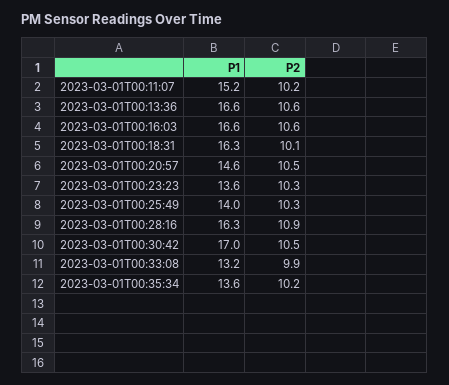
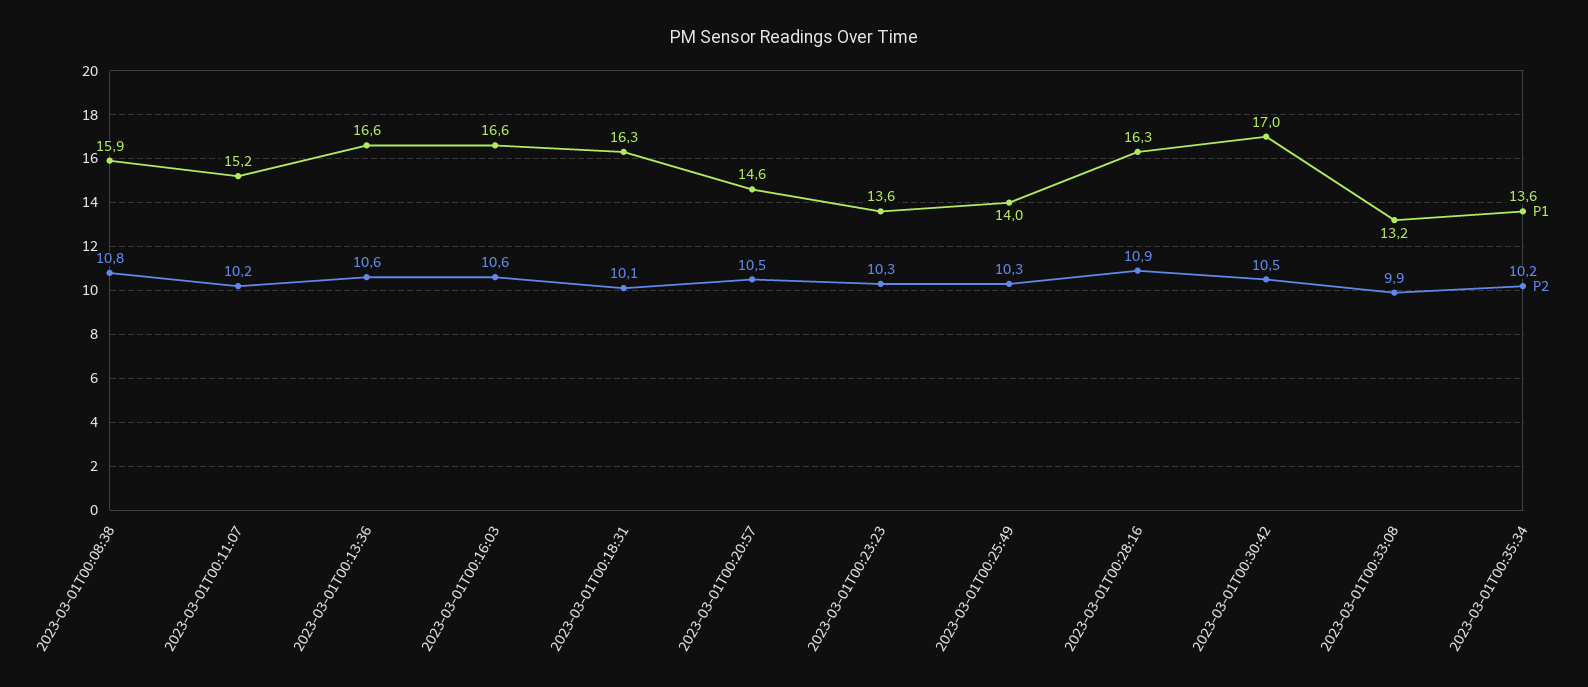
P1, 2023-03-01T00:08:38: none -> 15.9
P2, 2023-03-01T00:08:38: none -> 10.8

